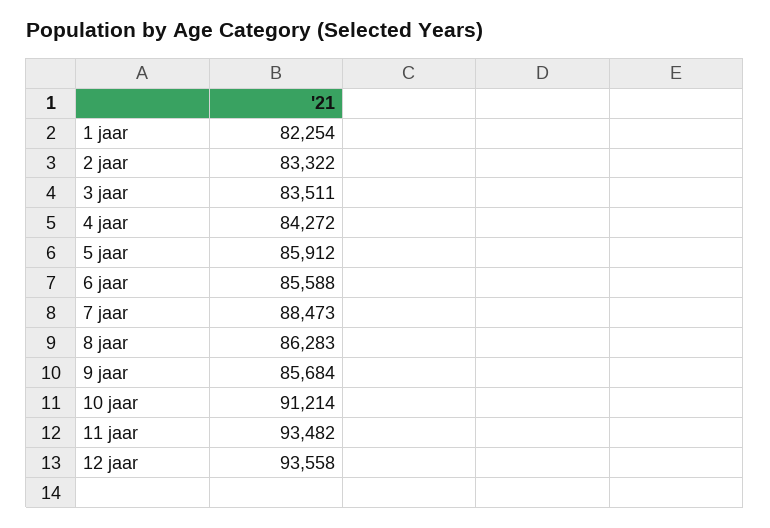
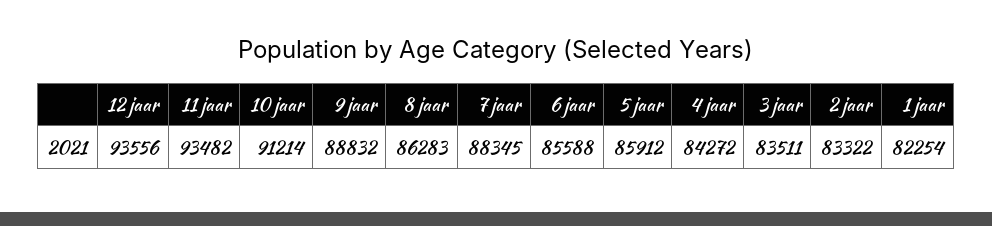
7 jaar: 88473 -> 88345
9 jaar: 85684 -> 88832
12 jaar: 93558 -> 93556

